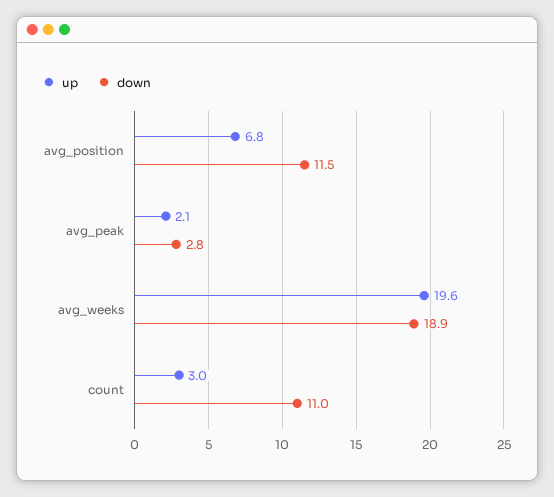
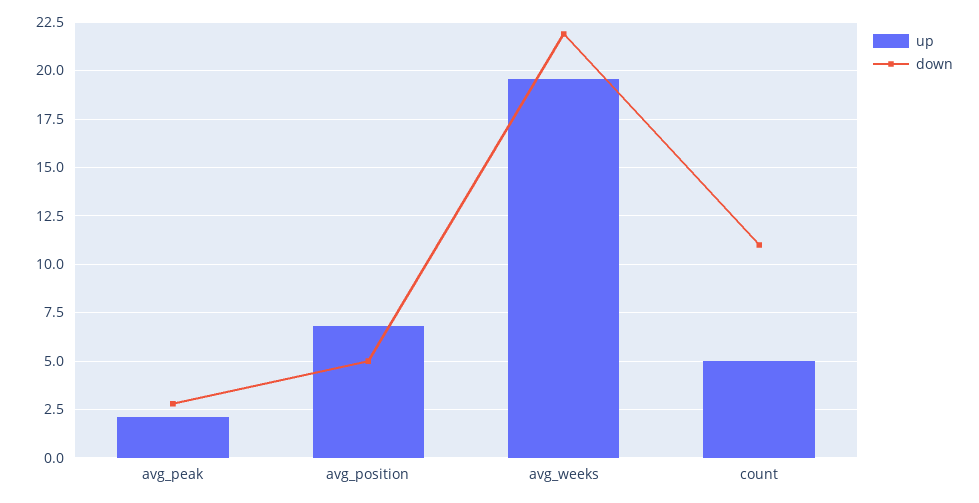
down, avg_position: 11.5 -> 5
down, avg_weeks: 18.9 -> 22
up, count: 3 -> 5

